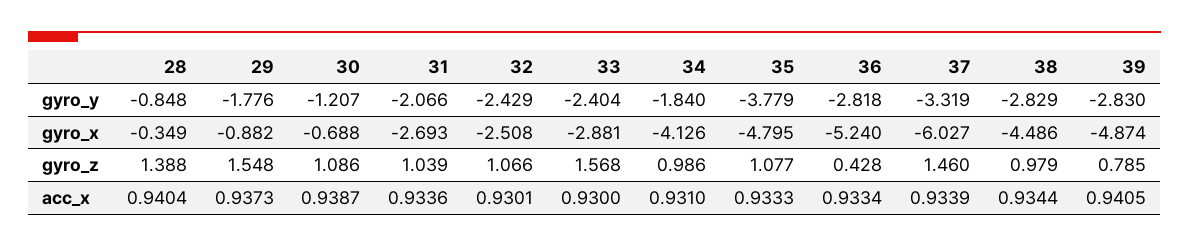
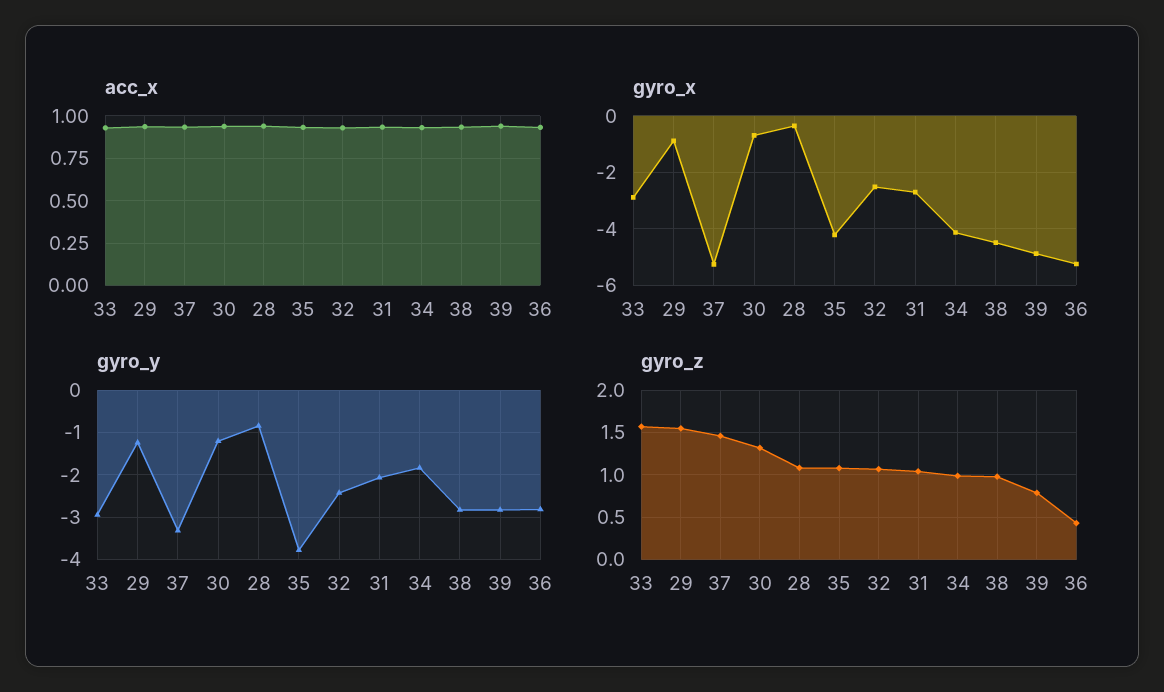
gyro_y, 29: -1.776 -> -1.2
gyro_y, 33: -2.404 -> -3
gyro_x, 35: -4.795 -> -4.25
gyro_x, 37: -6.027 -> -5.25
gyro_z, 28: 1.388 -> 1.1
gyro_z, 30: 1.086 -> 1.3

